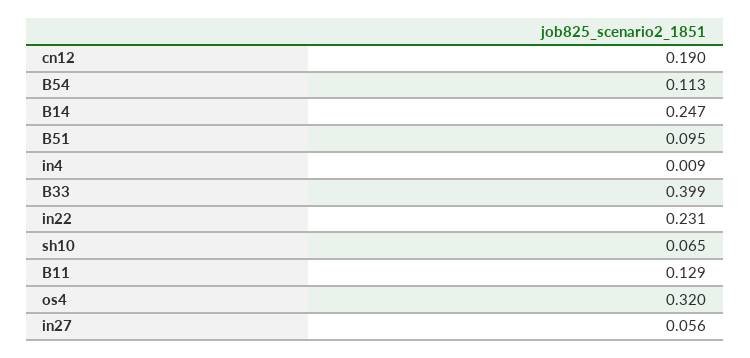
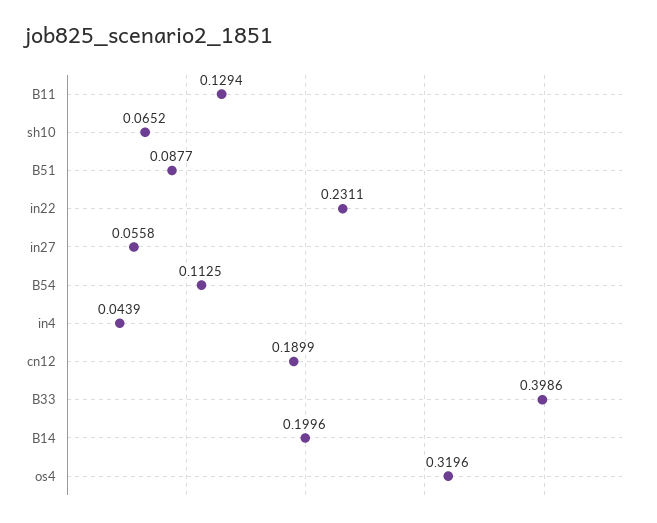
B14: 0.247 -> 0.1996
B51: 0.095 -> 0.0877
in4: 0.009 -> 0.0439

